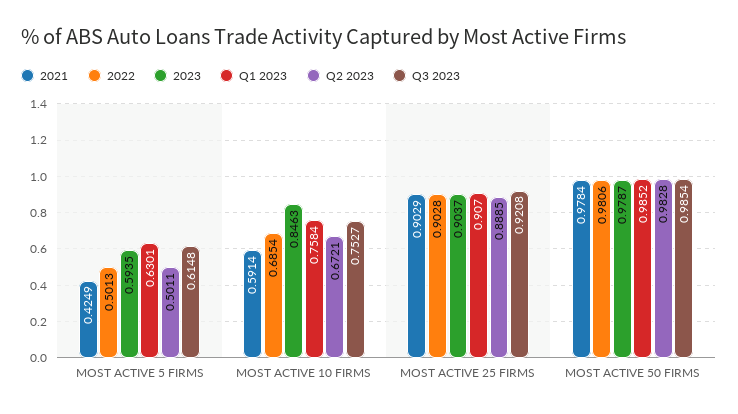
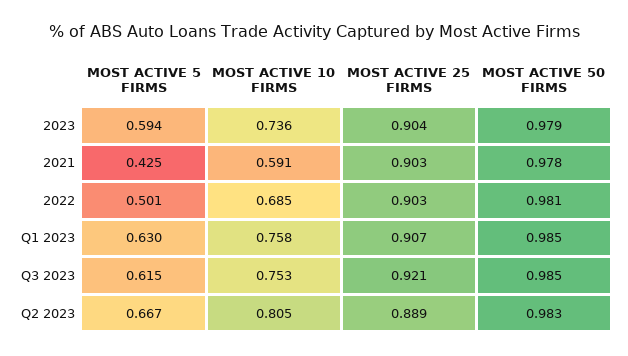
Q2 2023, MOST ACTIVE 5 FIRMS: 0.5011 -> 0.667
2023, MOST ACTIVE 10 FIRMS: 0.8463 -> 0.736
Q2 2023, MOST ACTIVE 10 FIRMS: 0.6721 -> 0.805

